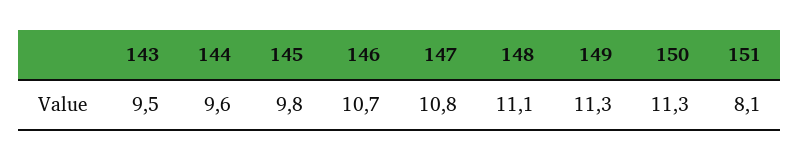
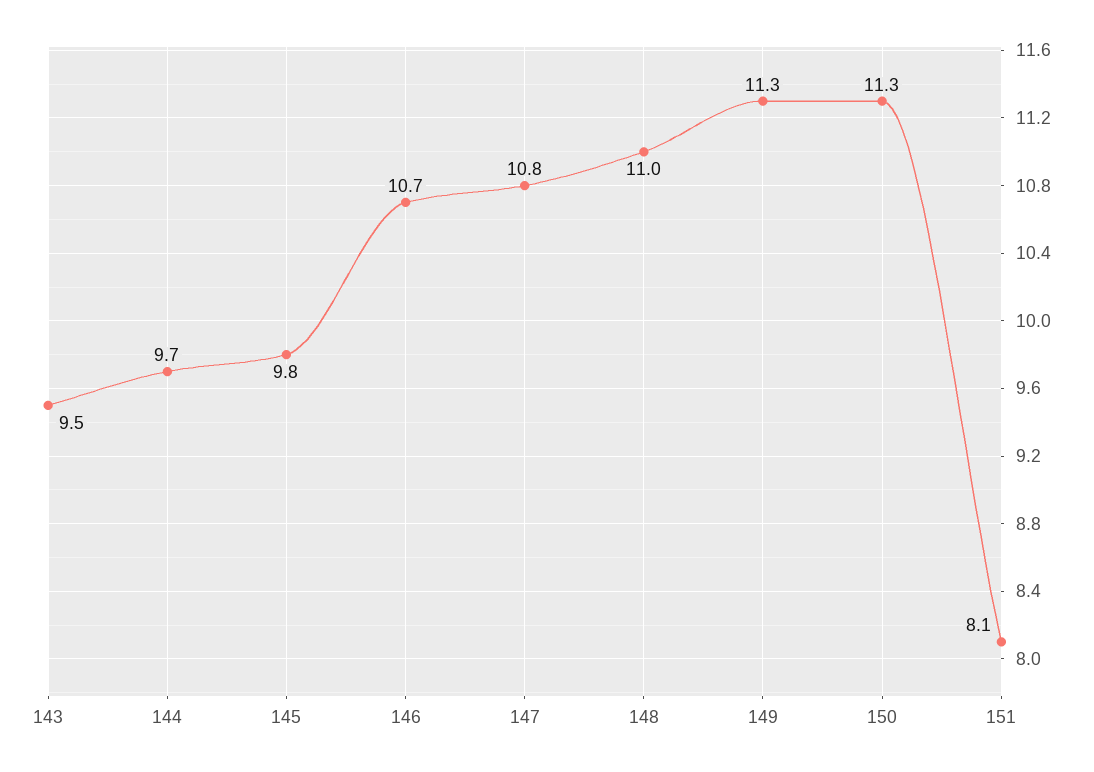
144: 9.6 -> 9.7
148: 11.1 -> 11

